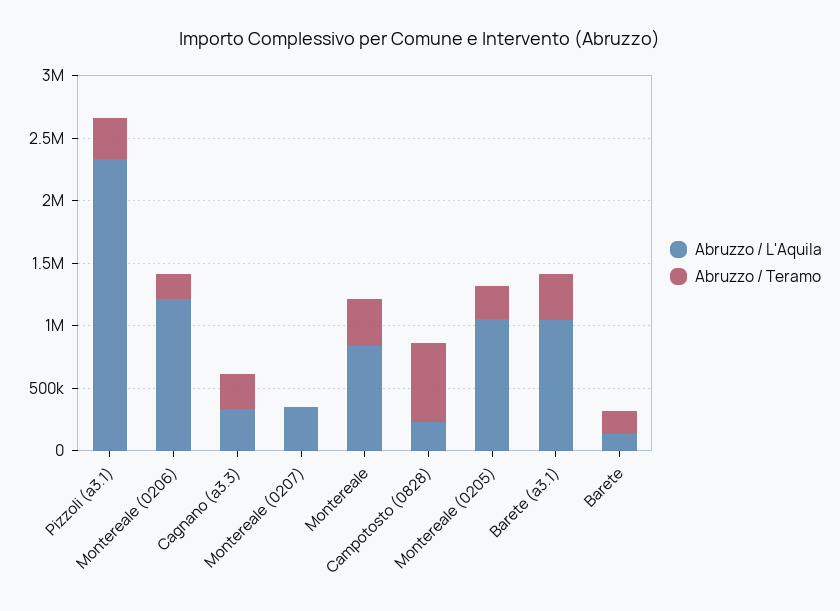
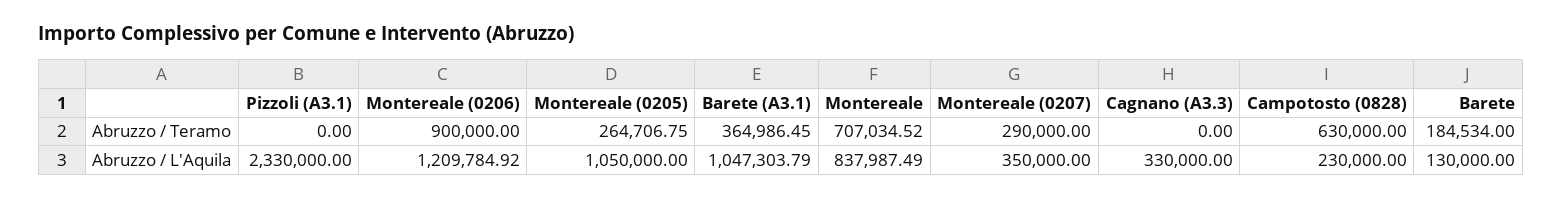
Abruzzo / Teramo, Pizzoli (a3.1): 300000 -> 0
Abruzzo / Teramo, Montereale (0206): 200000 -> 900000
Abruzzo / Teramo, Cagnano (a3.3): 300000 -> 0
Abruzzo / Teramo, Montereale (0207): 0 -> 290000
Abruzzo / Teramo, Montereale: 400000 -> 707034.52

